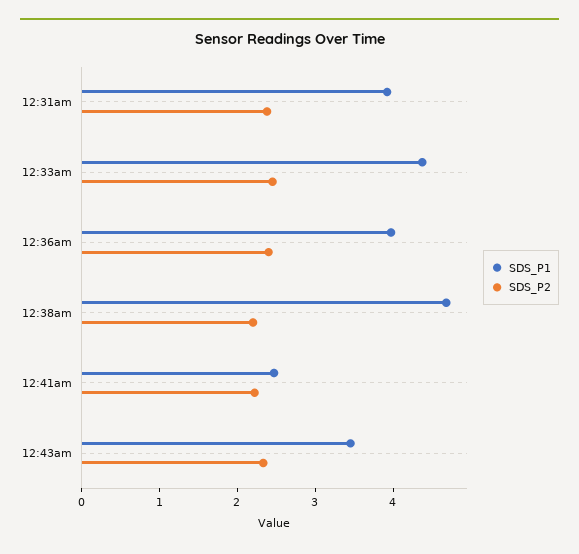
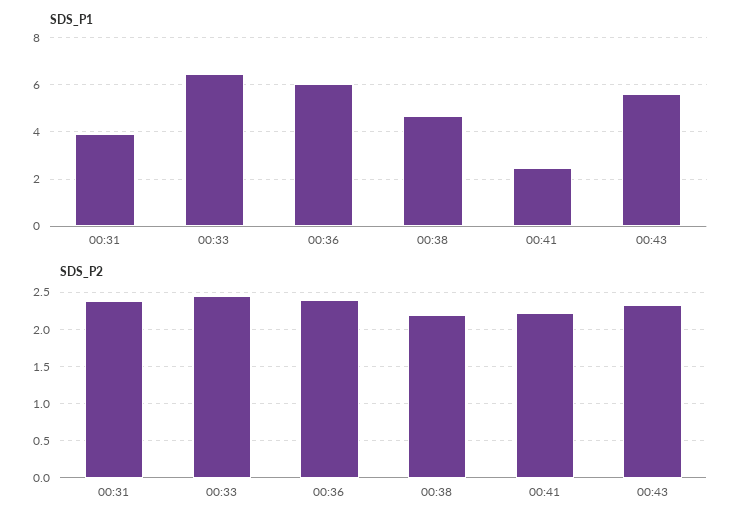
SDS_P1, 12:33am: 4.4 -> 6.5
SDS_P1, 12:36am: 4 -> 6
SDS_P1, 12:43am: 3.4 -> 5.5

